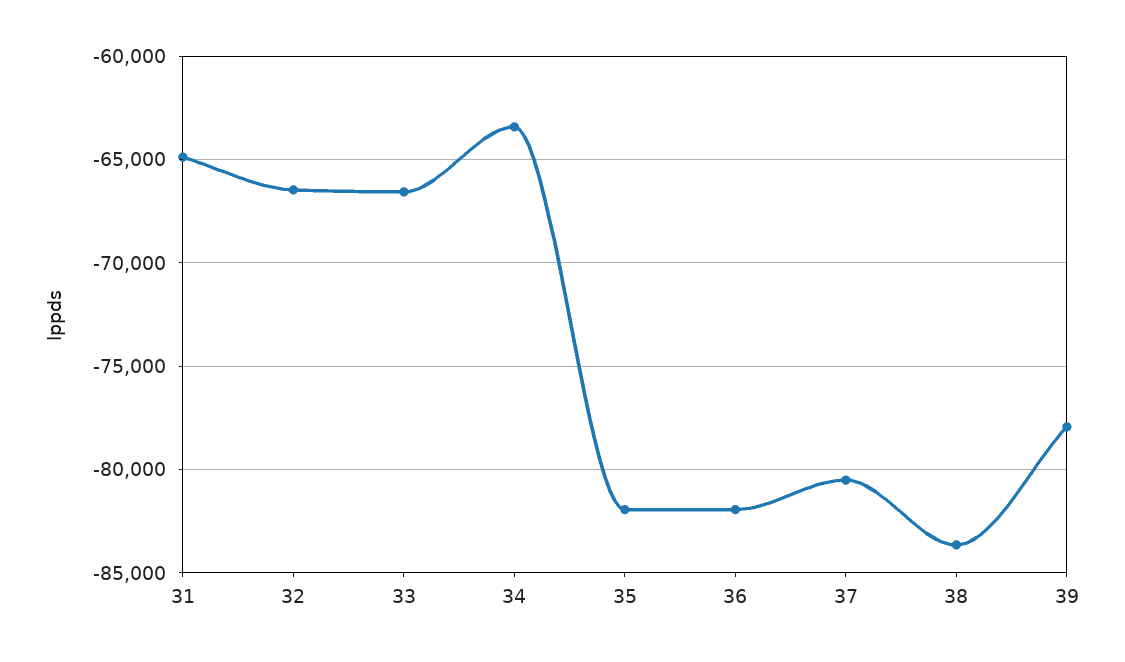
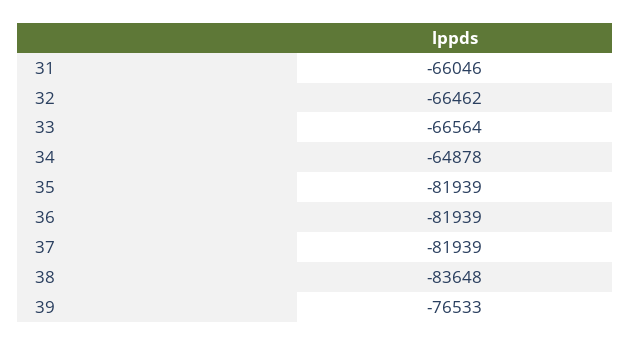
31: -65000 -> -66046
34: -63500 -> -64878
37: -80500 -> -81939
39: -78000 -> -76533

